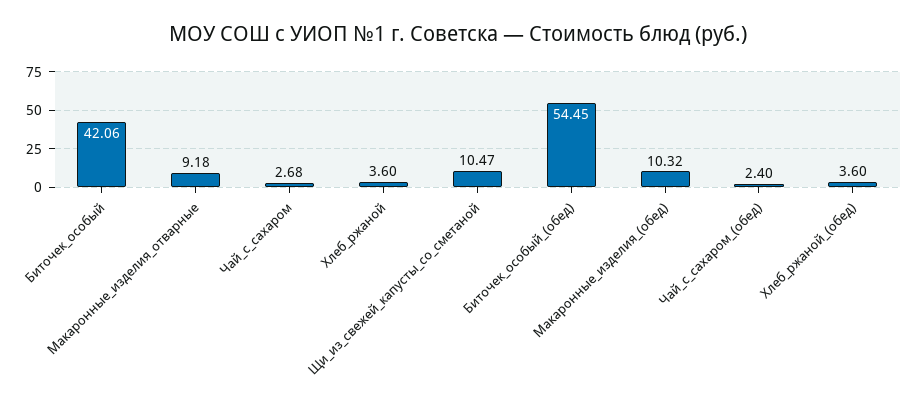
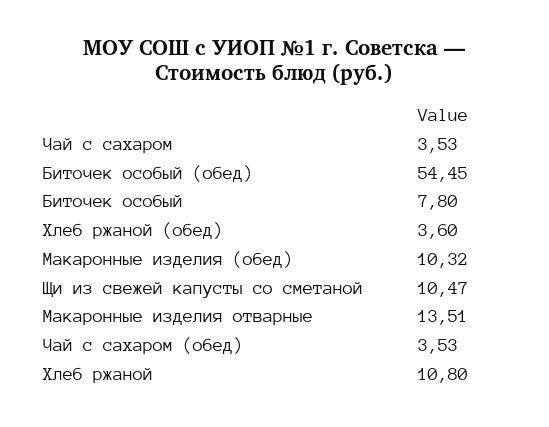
Биточек_особый: 42.06 -> 7.8
Макаронные_изделия_отварные: 9.18 -> 13.51
Чай_с_сахаром: 2.68 -> 3.53
Хлеб_ржаной: 3.6 -> 10.8
Чай_с_сахаром_(обед): 2.4 -> 3.53

